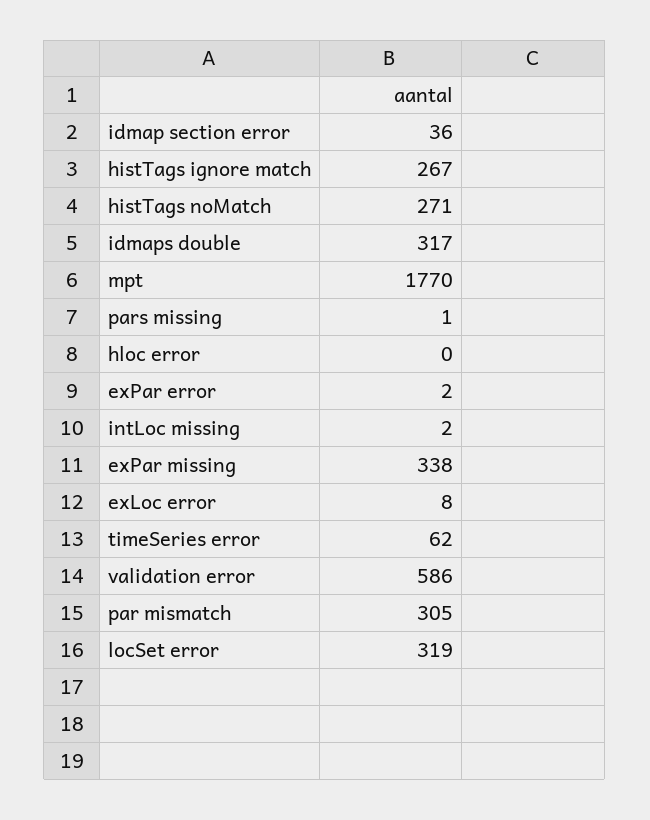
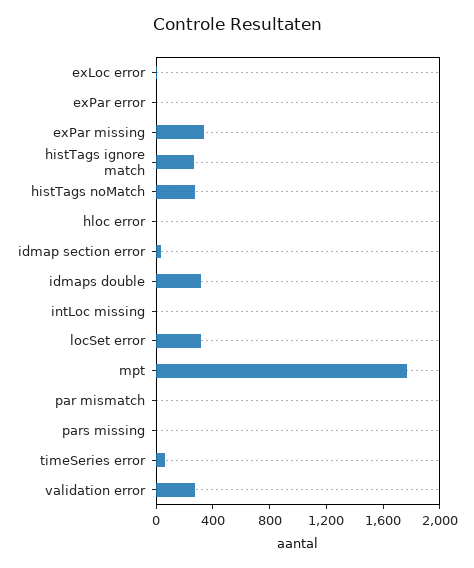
validation error: 586 -> 300
par mismatch: 305 -> 0

